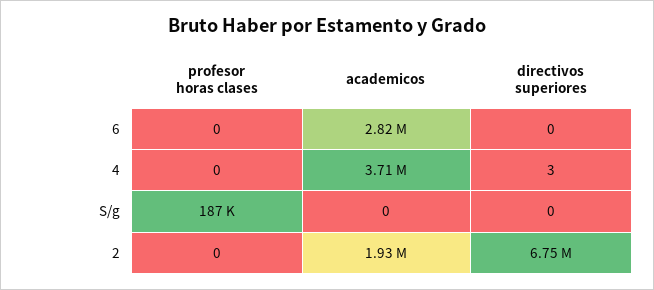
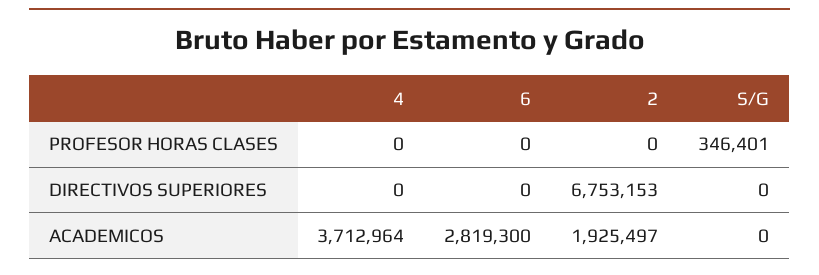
directivos superiores, 4: 3 -> 0
profesor horas clases, S/g: 187000 -> 346401

